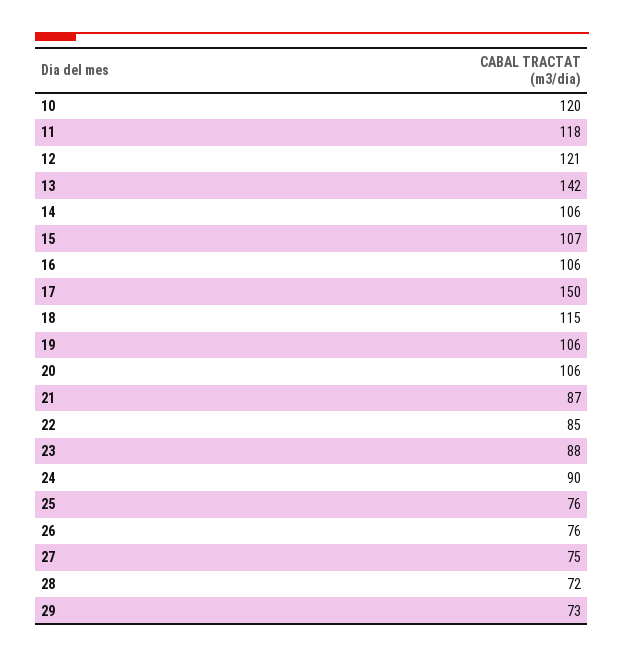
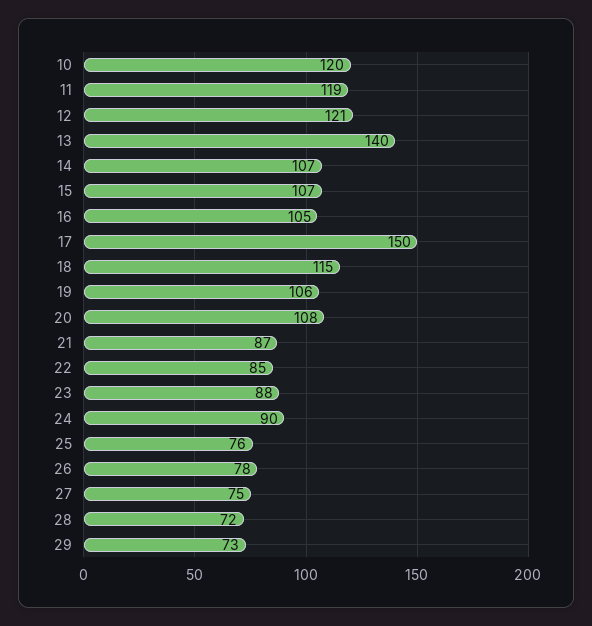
11: 118 -> 119
13: 142 -> 140
14: 106 -> 107
16: 106 -> 105
20: 106 -> 108
26: 76 -> 78

